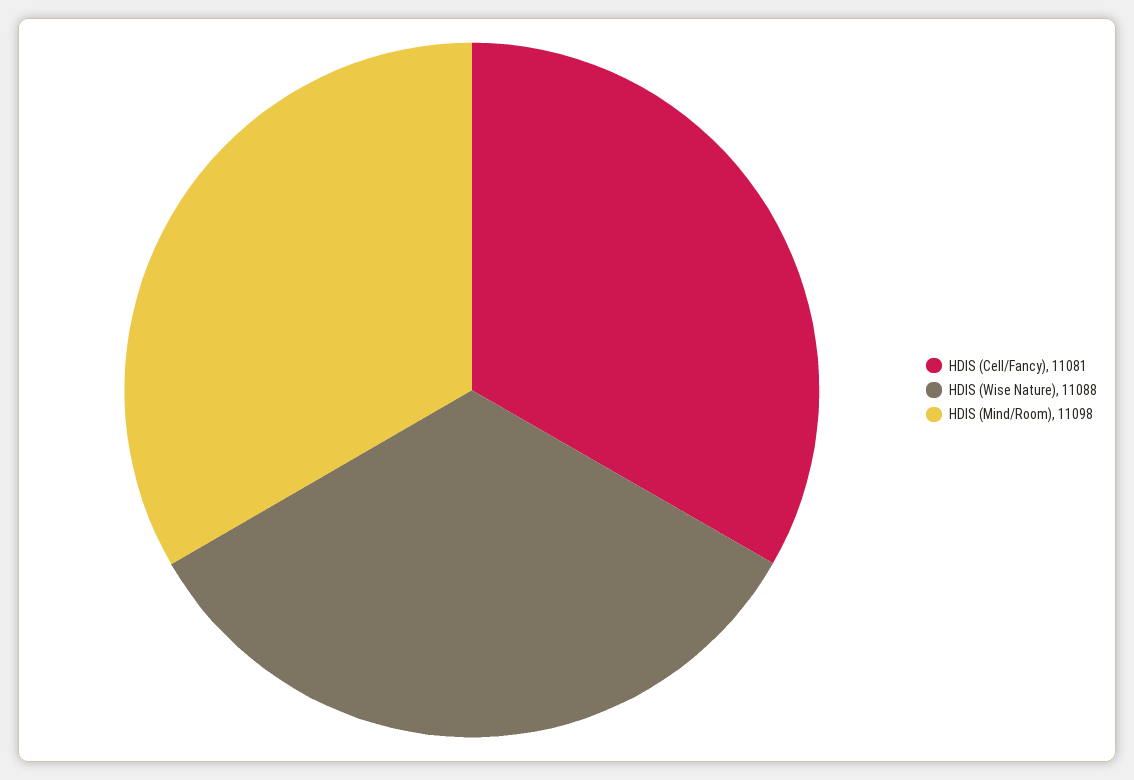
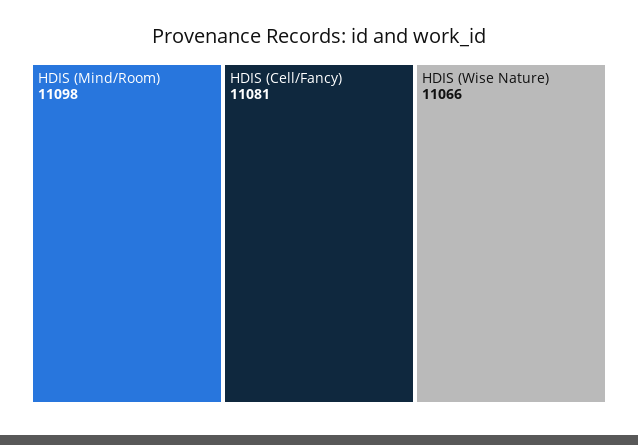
HDIS (Wise Nature): 11088 -> 11066

